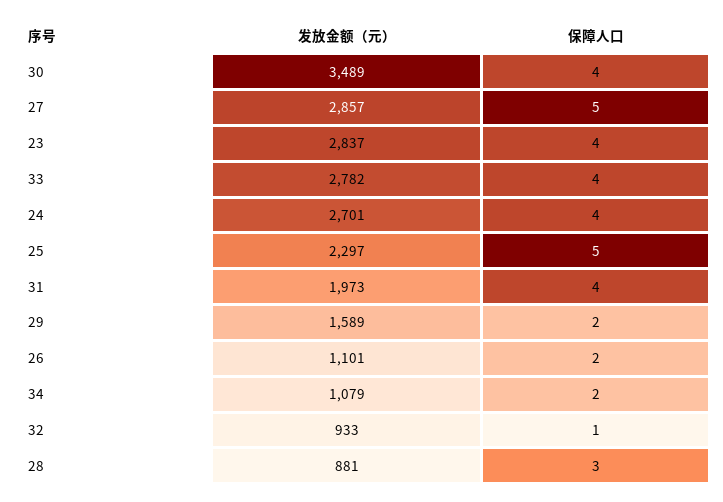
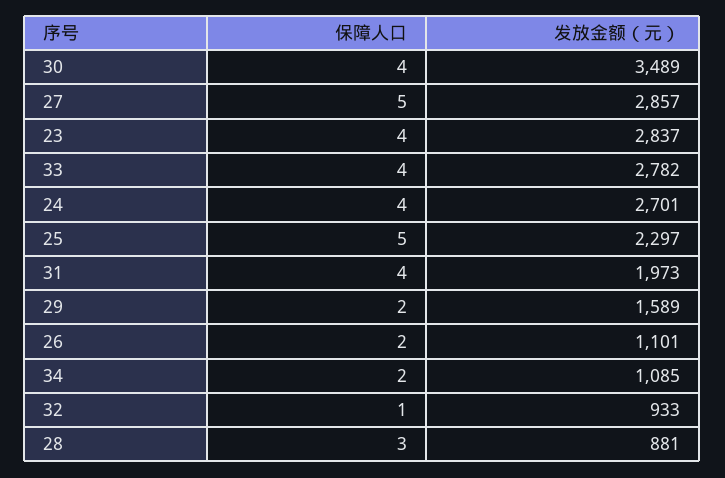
发放金额（元）, 34: 1079 -> 1085

